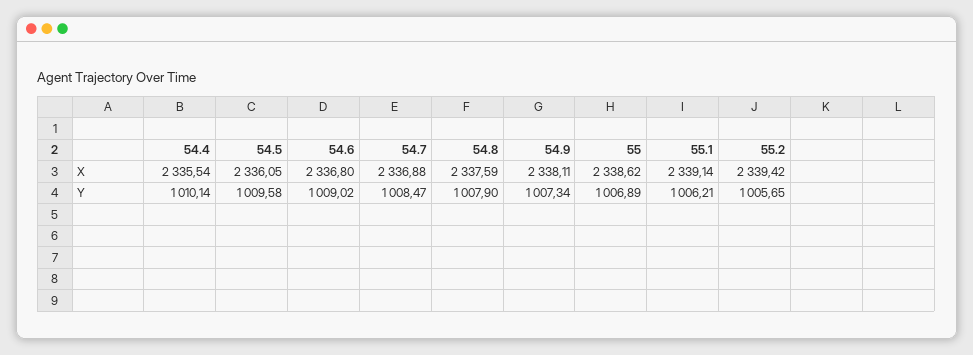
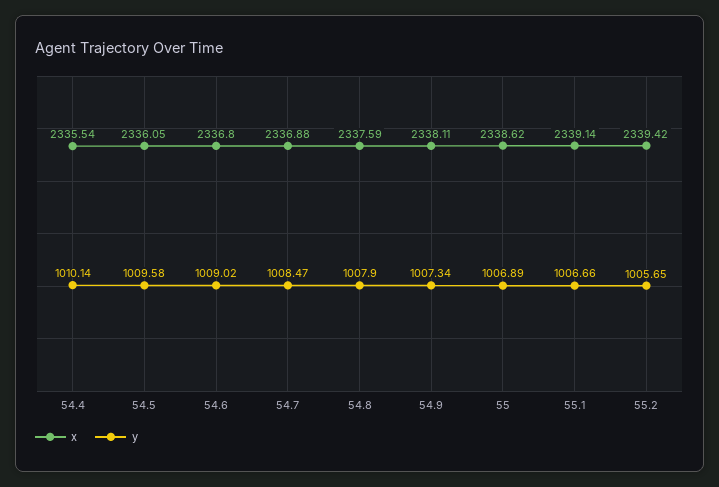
Y, 55.1: 1006.21 -> 1006.66

